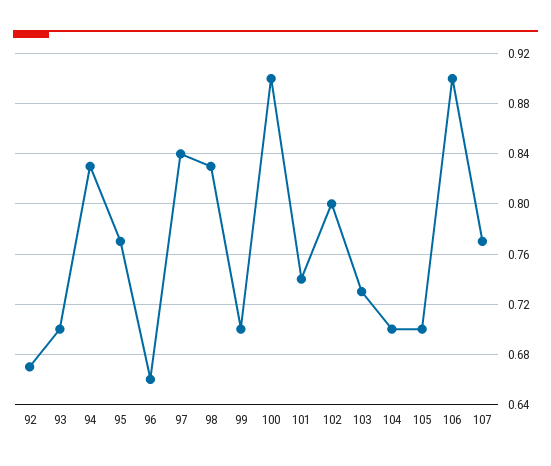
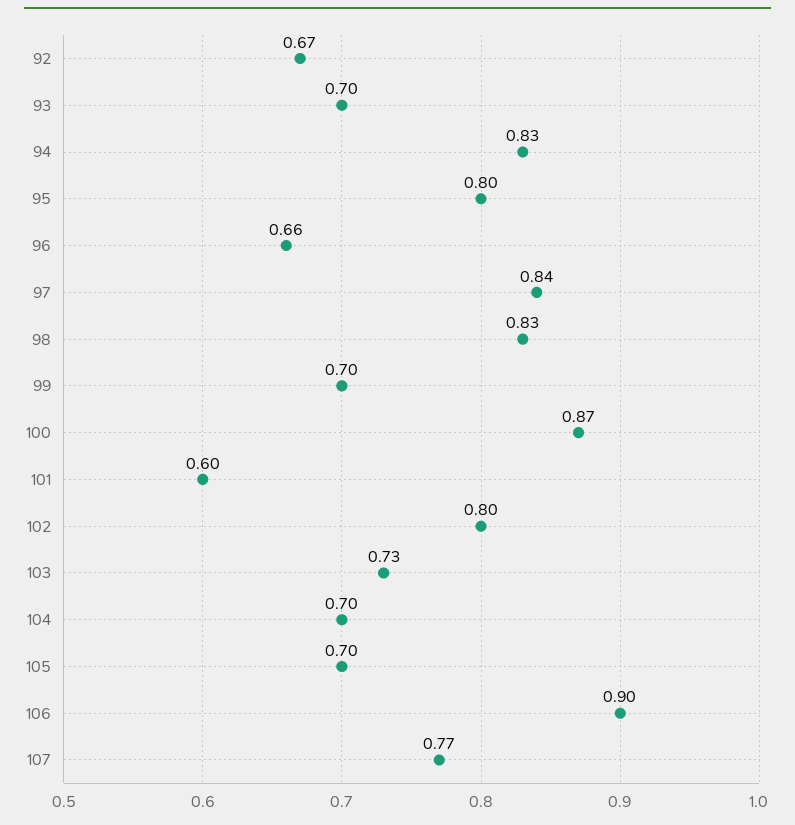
95: 0.77 -> 0.8
100: 0.9 -> 0.87
101: 0.74 -> 0.6

